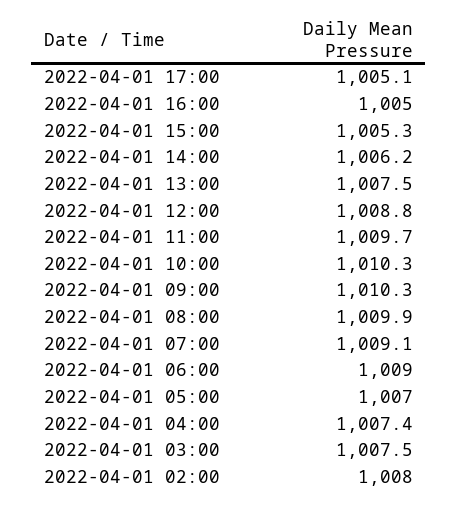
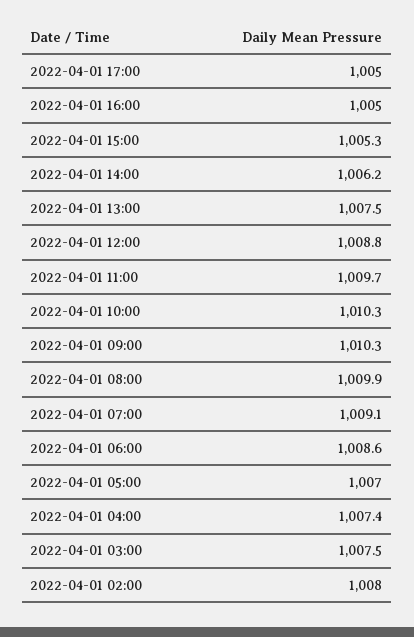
2022-04-01 17:00: 1005.1 -> 1005
2022-04-01 06:00: 1009 -> 1008.6

